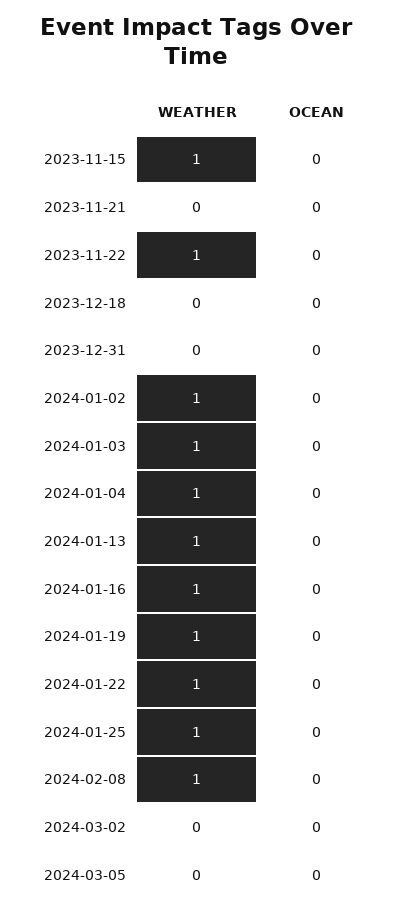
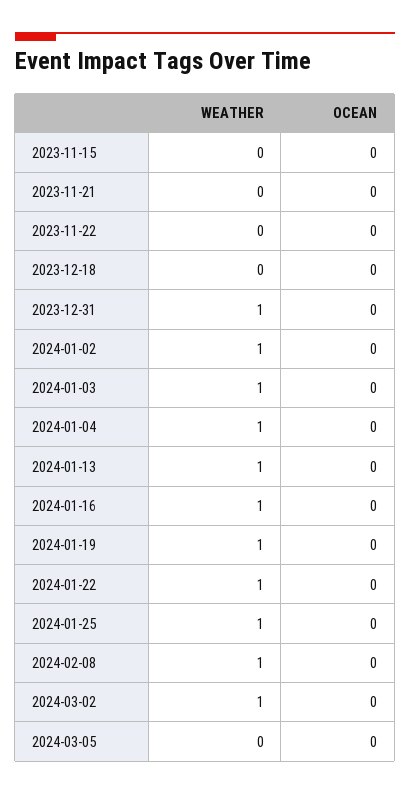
WEATHER, 2023-11-15: 1 -> 0
WEATHER, 2023-11-22: 1 -> 0
WEATHER, 2023-12-31: 0 -> 1
WEATHER, 2024-03-02: 0 -> 1

